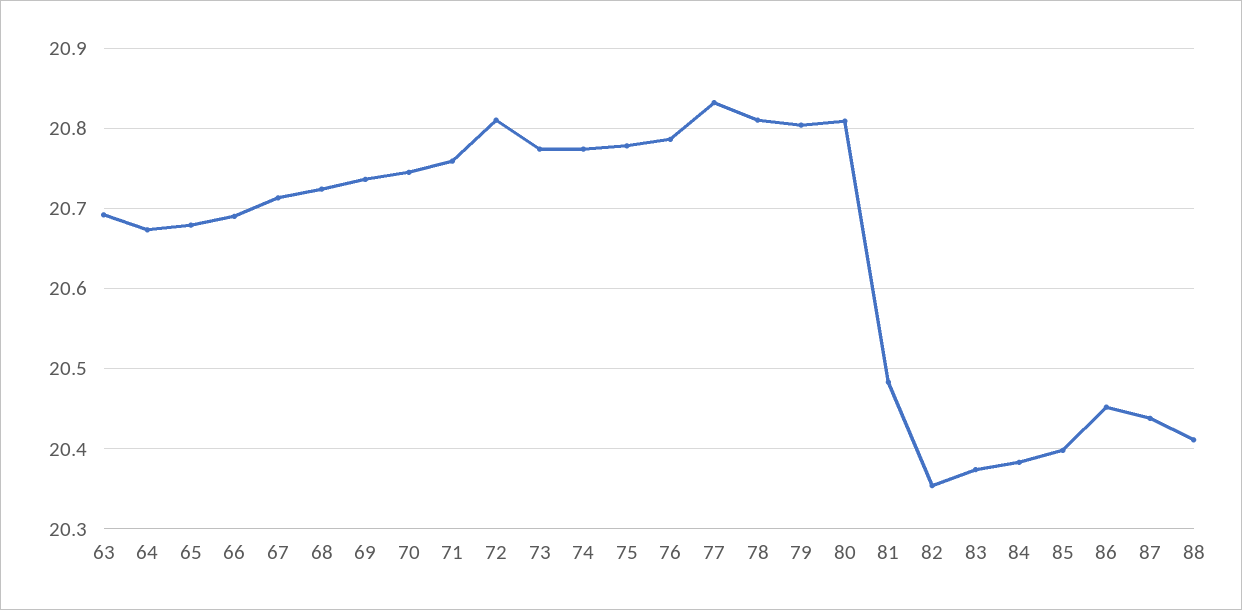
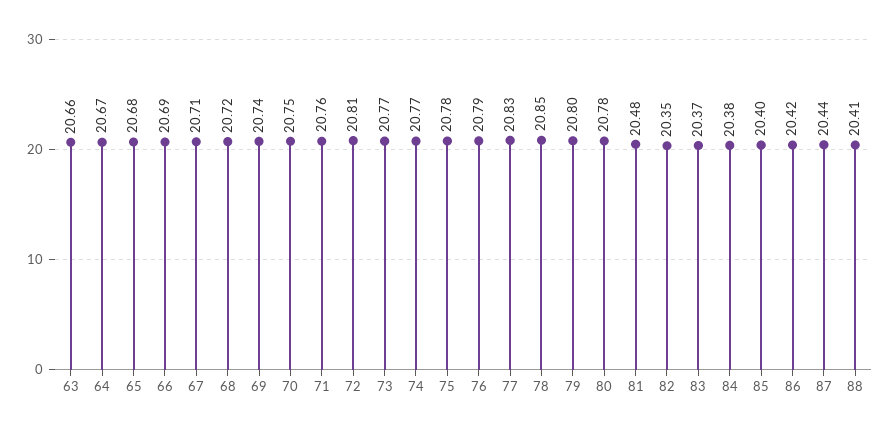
63: 20.69 -> 20.66
78: 20.81 -> 20.85
80: 20.81 -> 20.78
86: 20.45 -> 20.42

